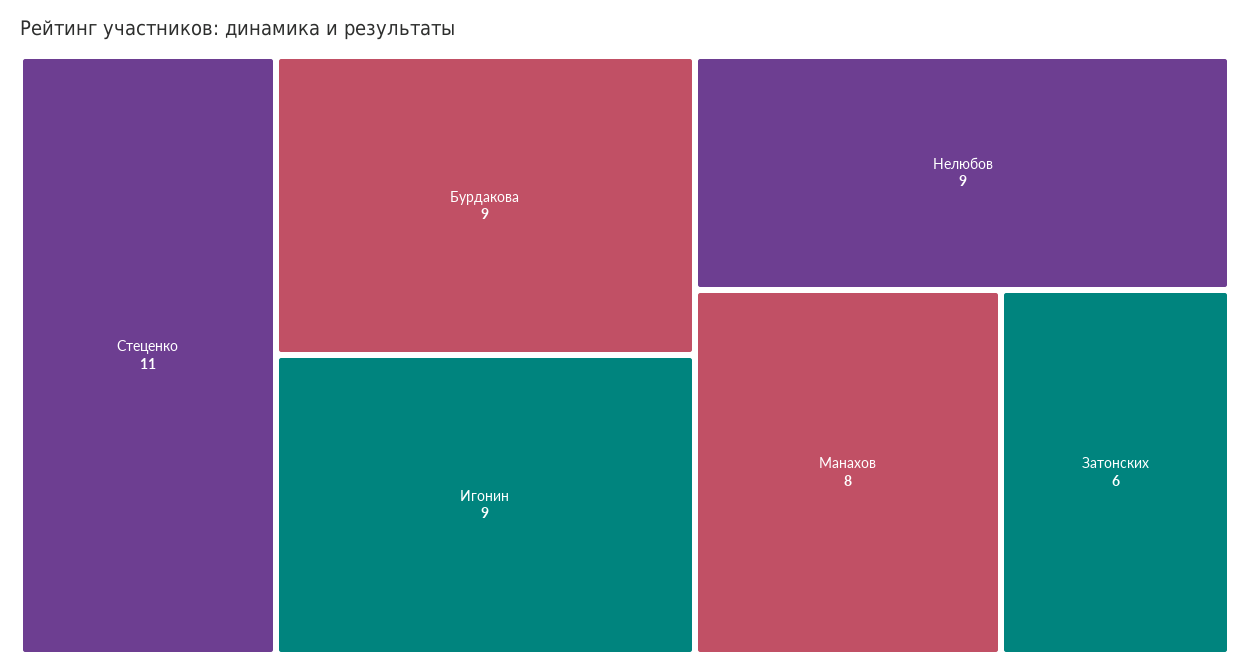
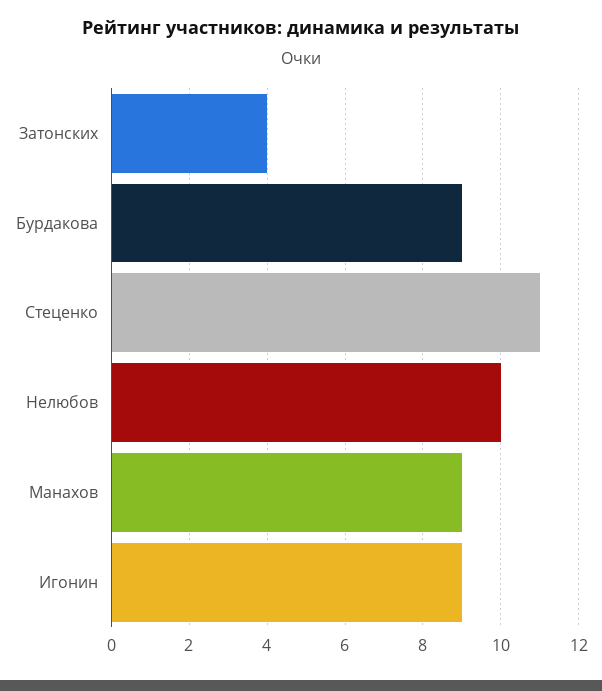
Нелюбов: 9 -> 10
Манахов: 8 -> 9
Затонских: 6 -> 4

